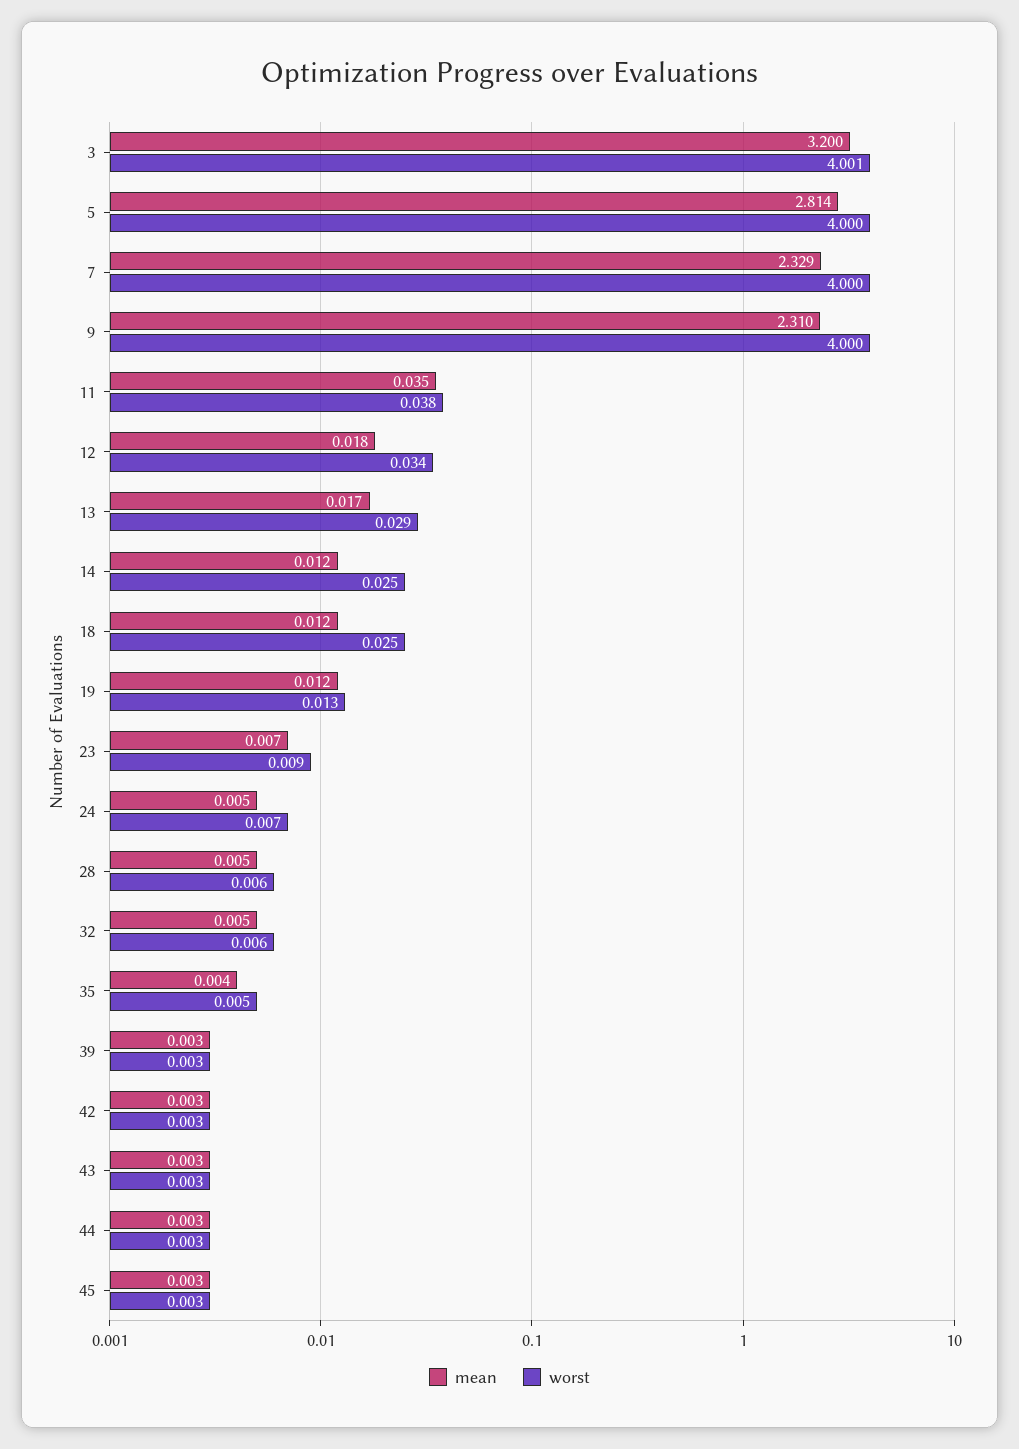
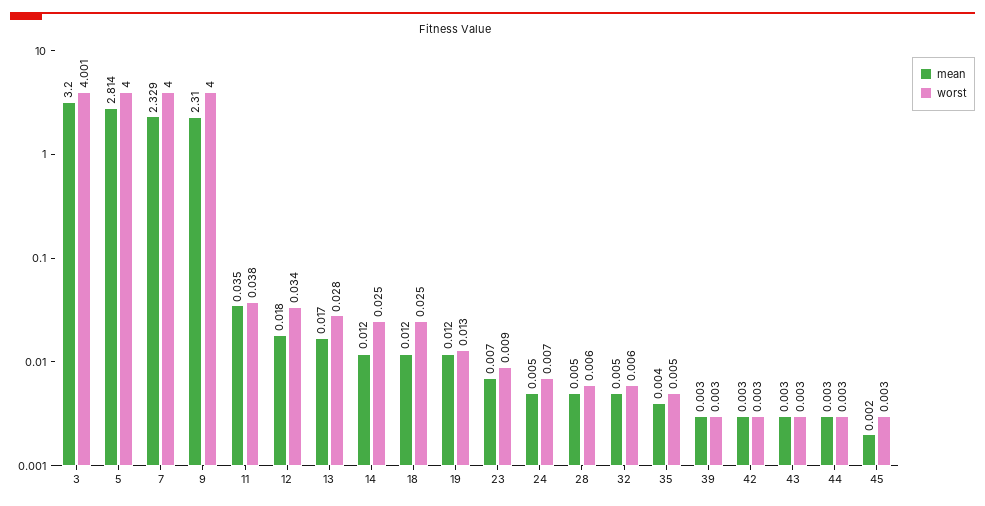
worst, 13: 0.029 -> 0.028
mean, 45: 0.003 -> 0.002

